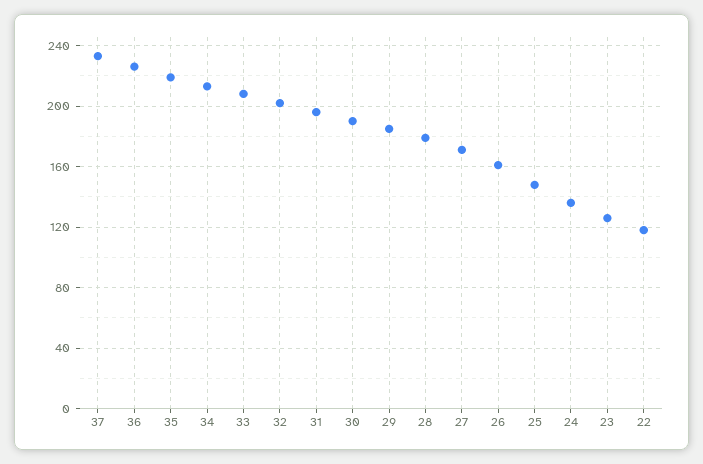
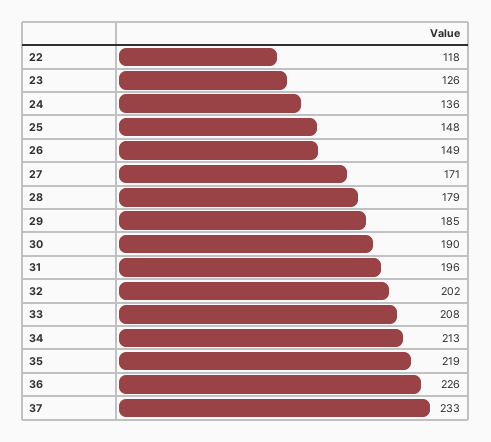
26: 160 -> 149

